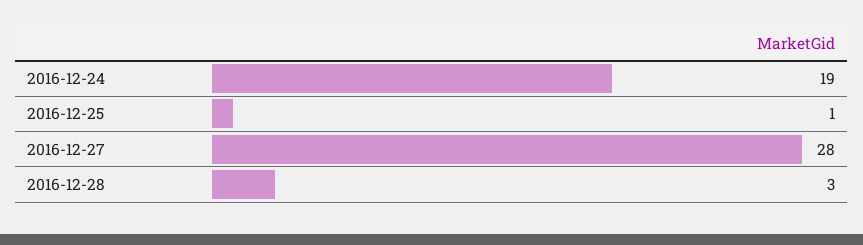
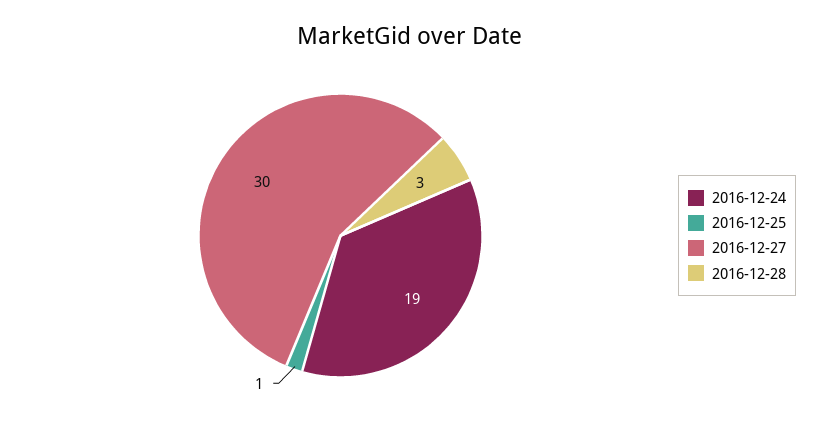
2016-12-27: 28 -> 30

